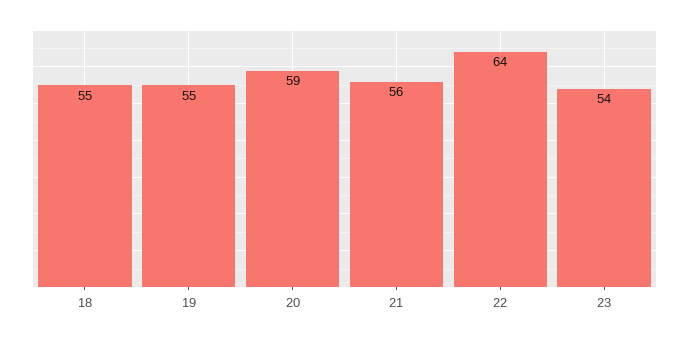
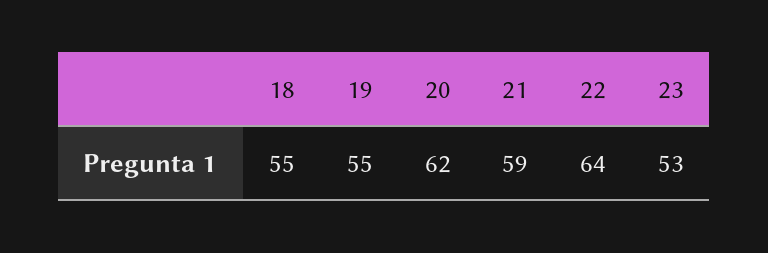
20: 59 -> 62
21: 56 -> 59
23: 54 -> 53

